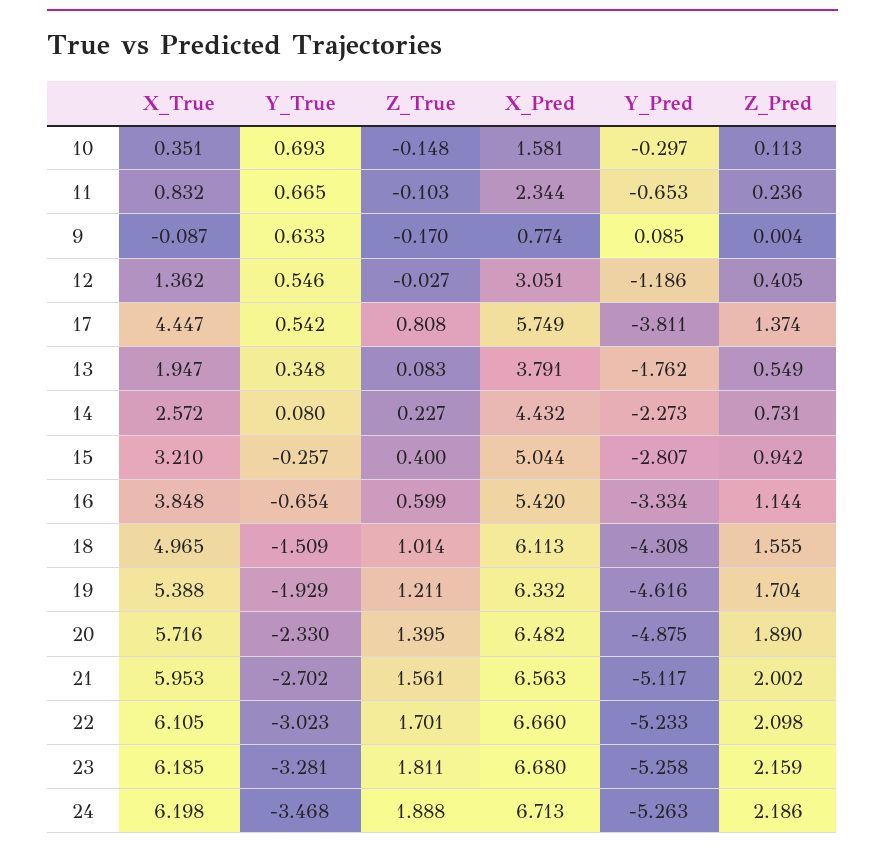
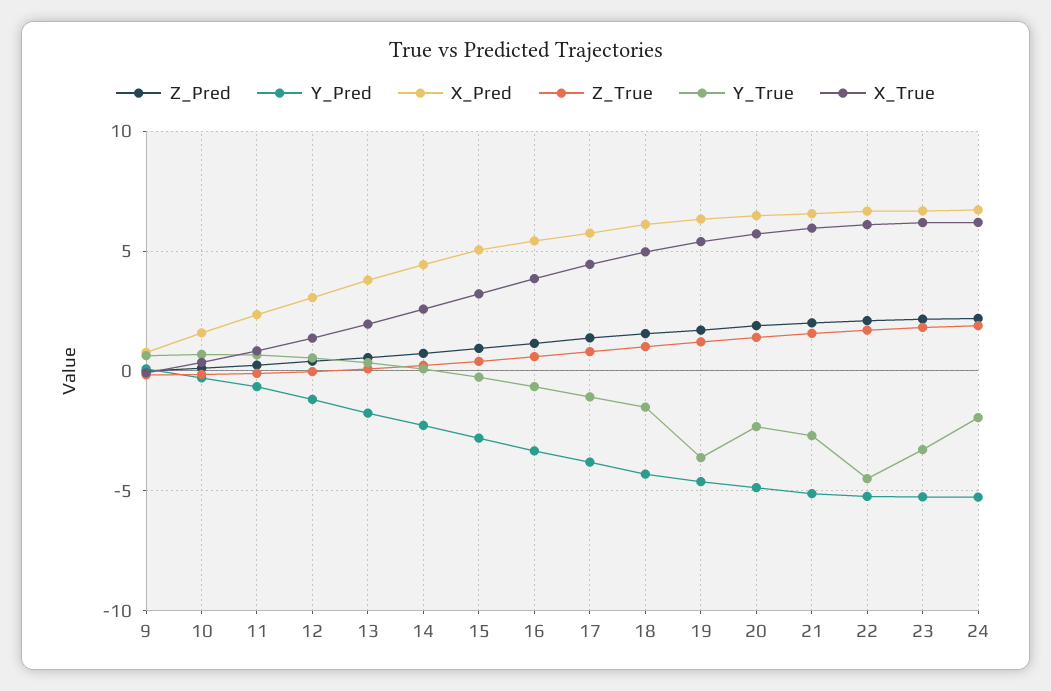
Y_True, 17: 0.542 -> -1
Y_True, 19: -1.929 -> -3.5
Y_True, 22: -3.023 -> -4.5
Y_True, 24: -3.468 -> -2

